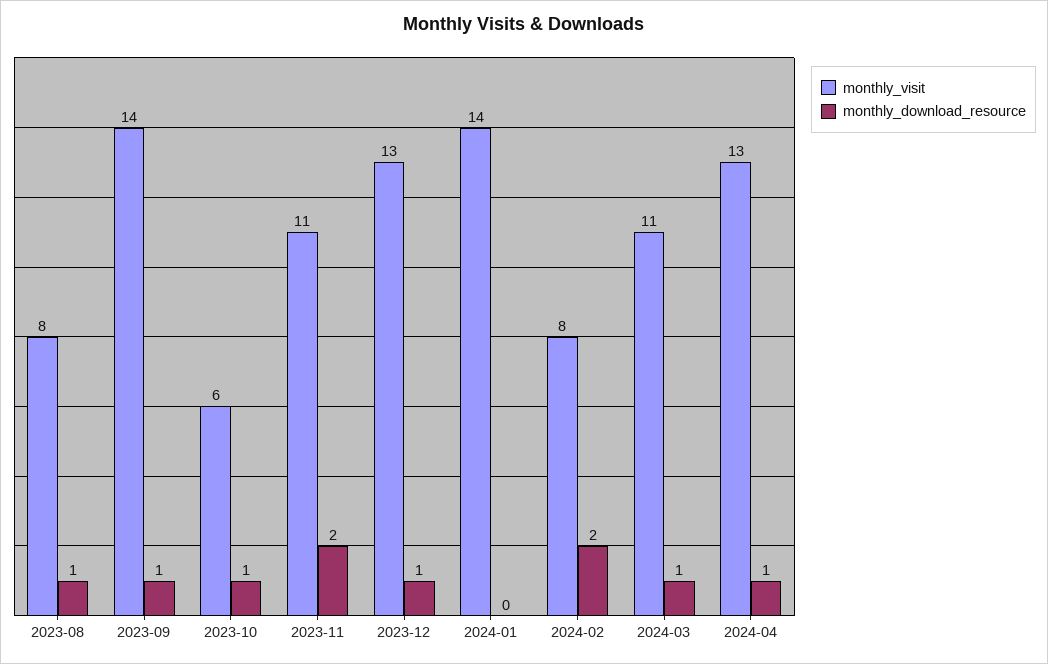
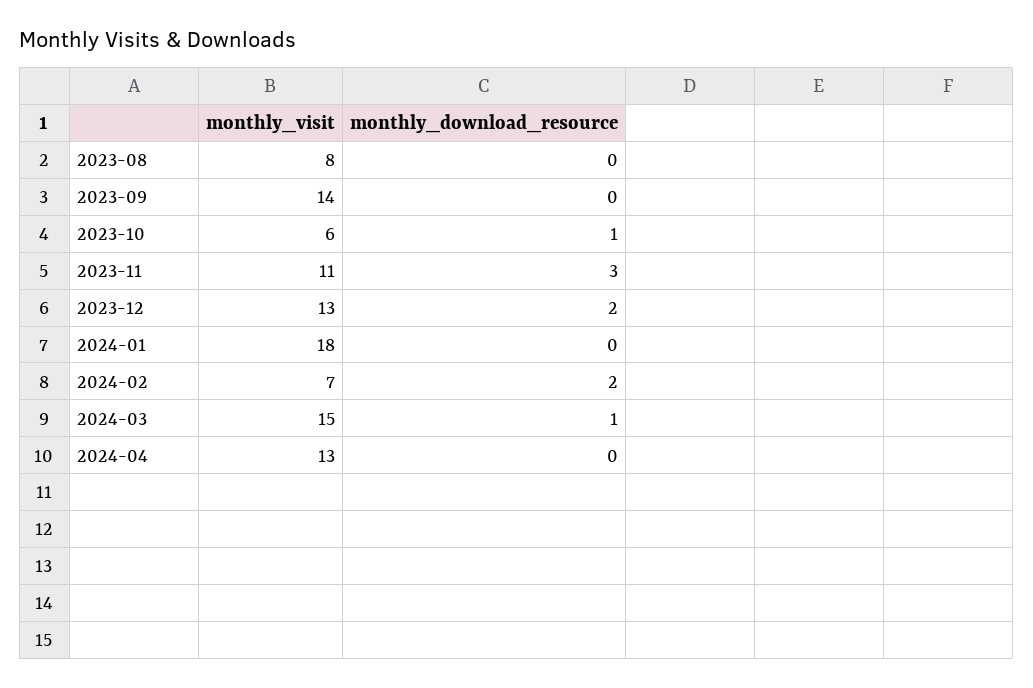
monthly_download_resource, 2023-08: 1 -> 0
monthly_download_resource, 2023-09: 1 -> 0
monthly_download_resource, 2023-11: 2 -> 3
monthly_download_resource, 2023-12: 1 -> 2
monthly_visit, 2024-01: 14 -> 18
monthly_visit, 2024-02: 8 -> 7
monthly_visit, 2024-03: 11 -> 15
monthly_download_resource, 2024-04: 1 -> 0

